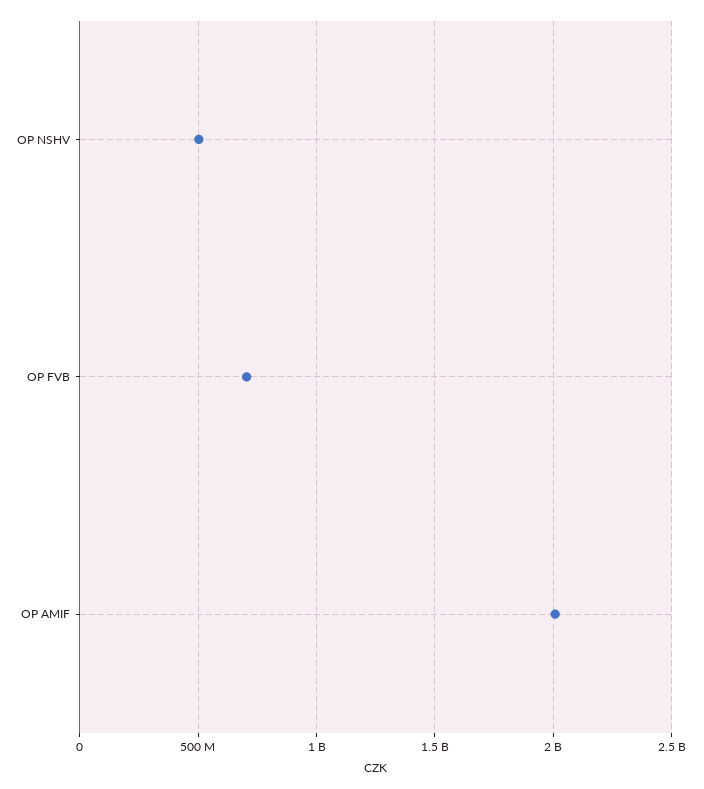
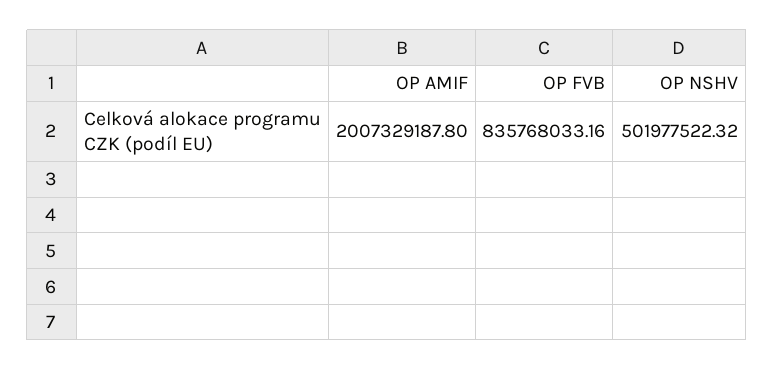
OP FVB: 700000000 -> 835768033.16

